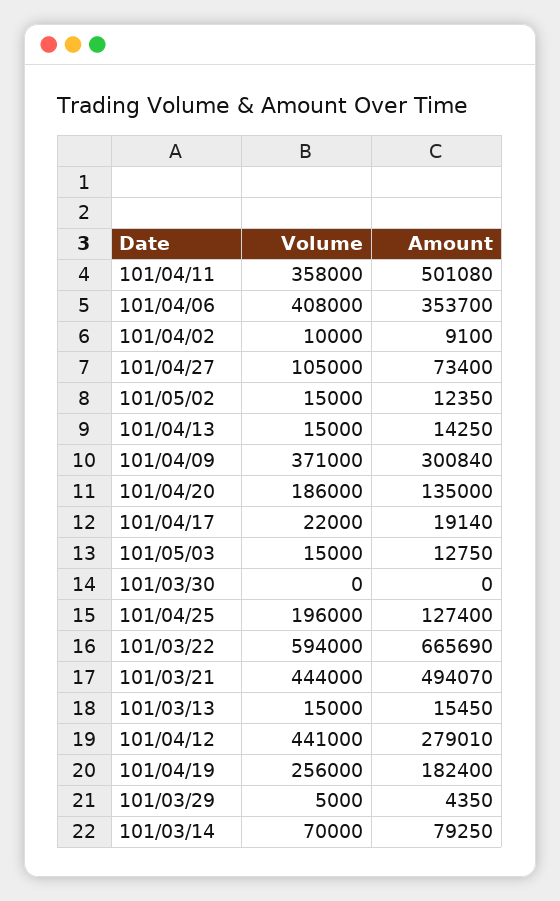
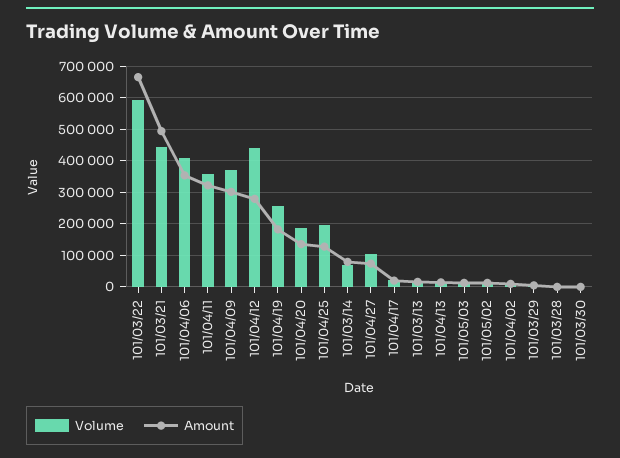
Amount, 101/04/11: 501080 -> 320000
Volume, 101/03/28: none -> 0
Amount, 101/03/28: none -> 0

